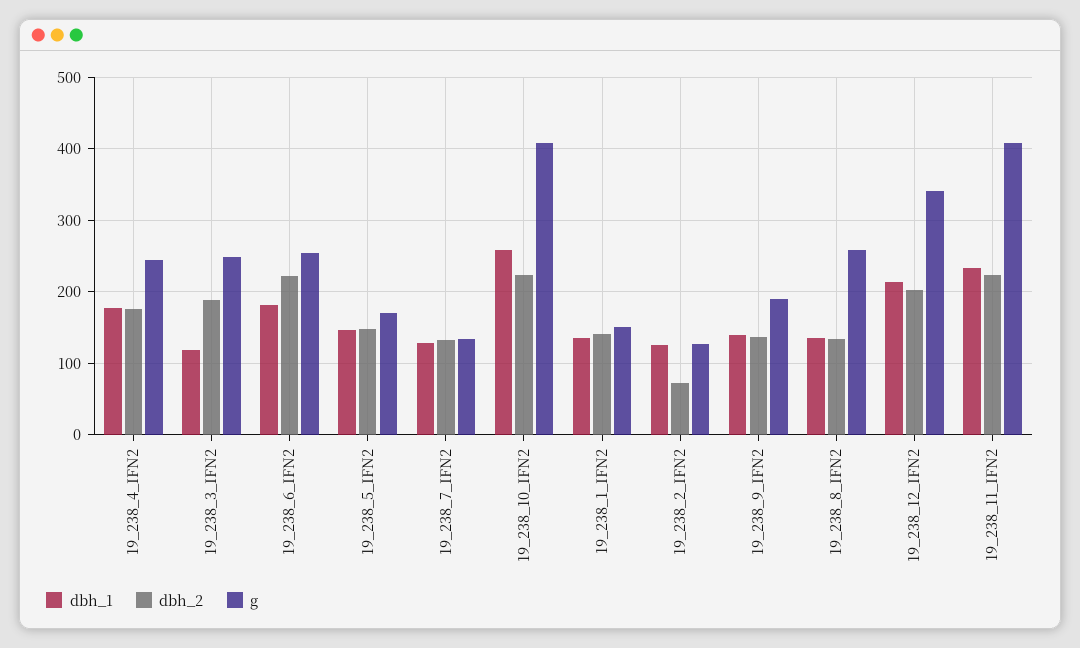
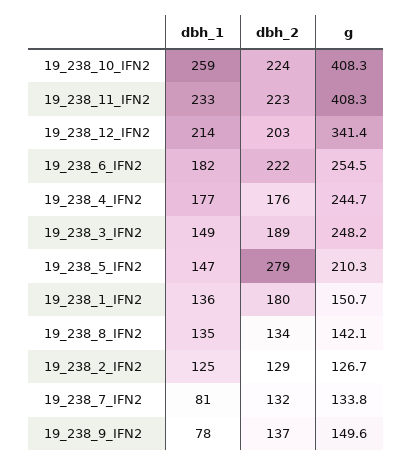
dbh_1, 19_238_3_IFN2: 120 -> 149
dbh_2, 19_238_5_IFN2: 150 -> 279
g, 19_238_5_IFN2: 170 -> 210.3
dbh_1, 19_238_7_IFN2: 130 -> 81
dbh_2, 19_238_1_IFN2: 140 -> 180
dbh_2, 19_238_2_IFN2: 70 -> 129
dbh_1, 19_238_9_IFN2: 140 -> 78
g, 19_238_9_IFN2: 190 -> 149.6
g, 19_238_8_IFN2: 260 -> 142.1

